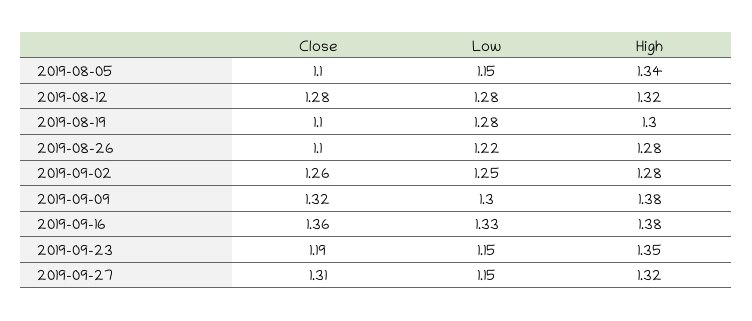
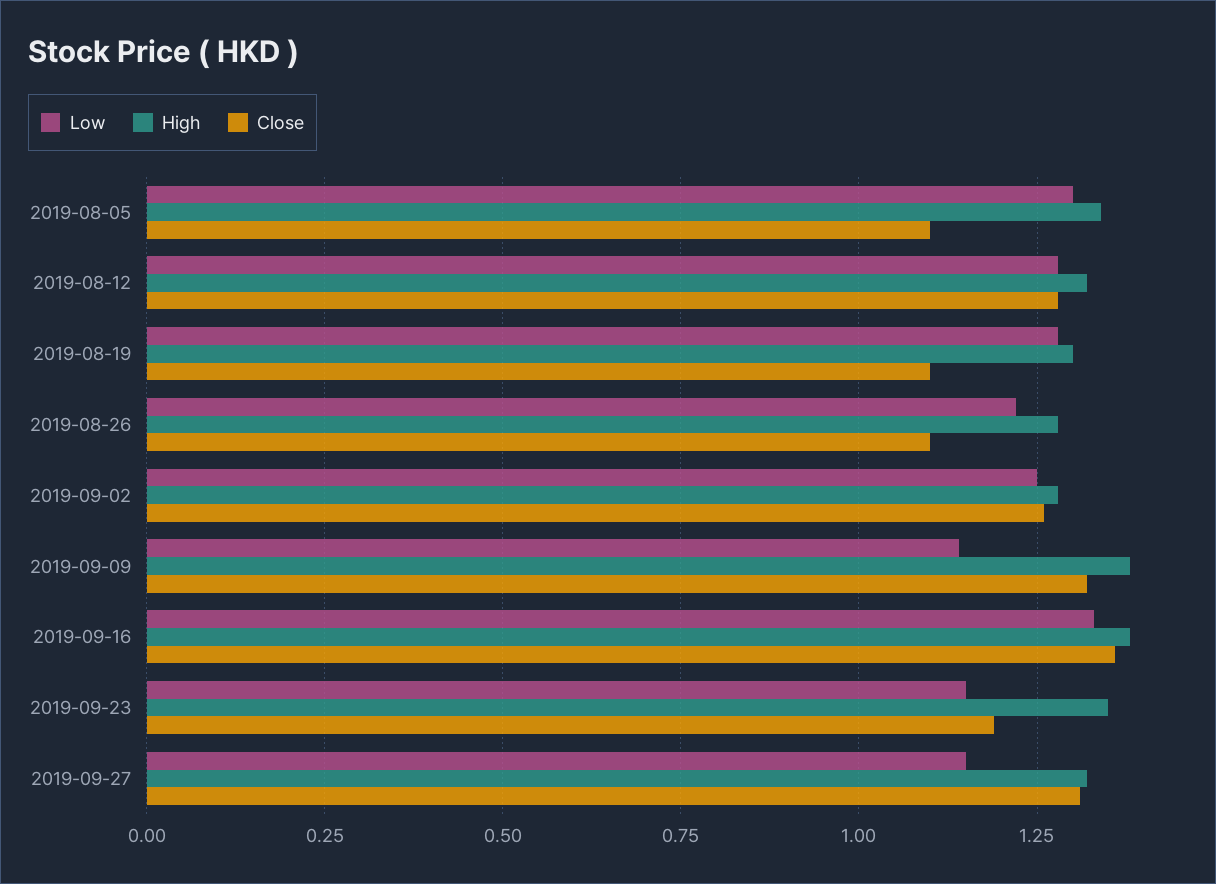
Low, 2019-08-05: 1.15 -> 1.3
Low, 2019-09-09: 1.3 -> 1.15

